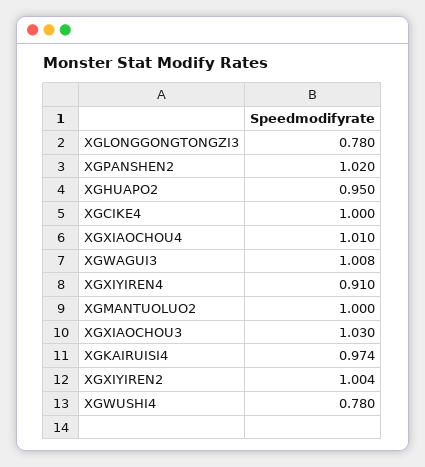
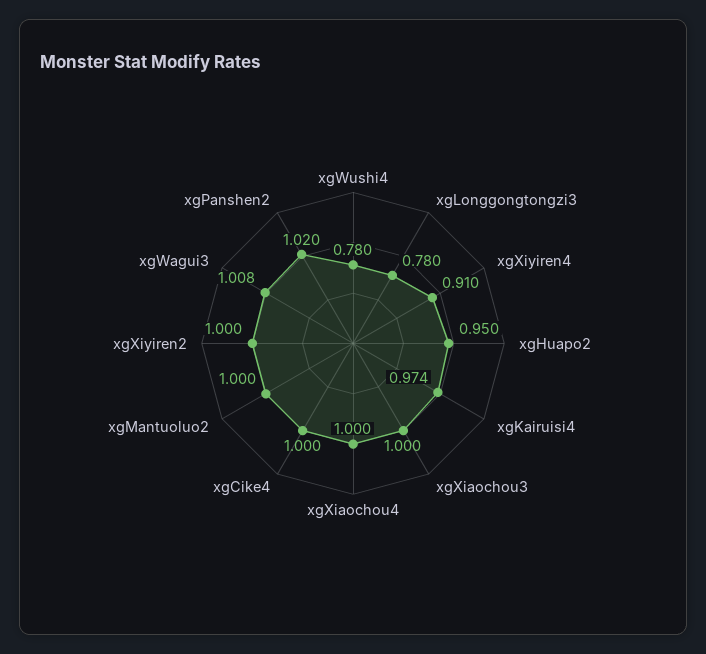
XGXIAOCHOU4: 1.01 -> 1
XGXIAOCHOU3: 1.03 -> 1
XGXIYIREN2: 1.004 -> 1

